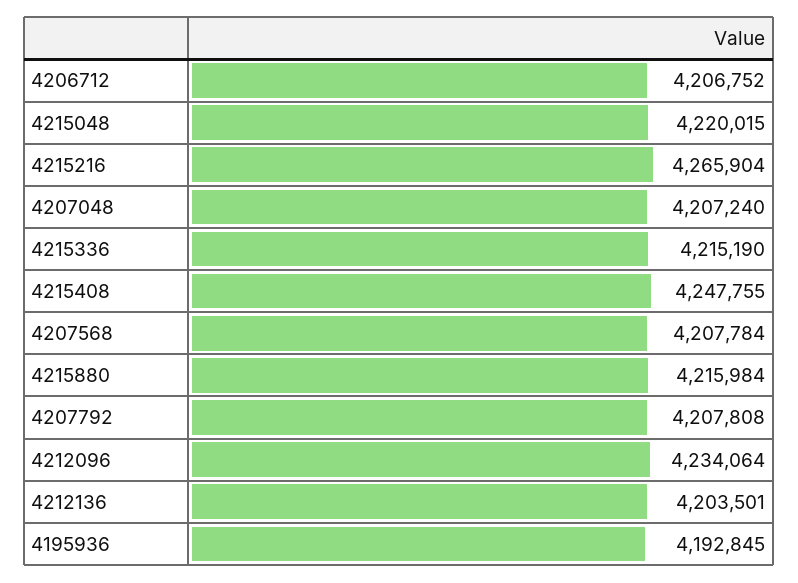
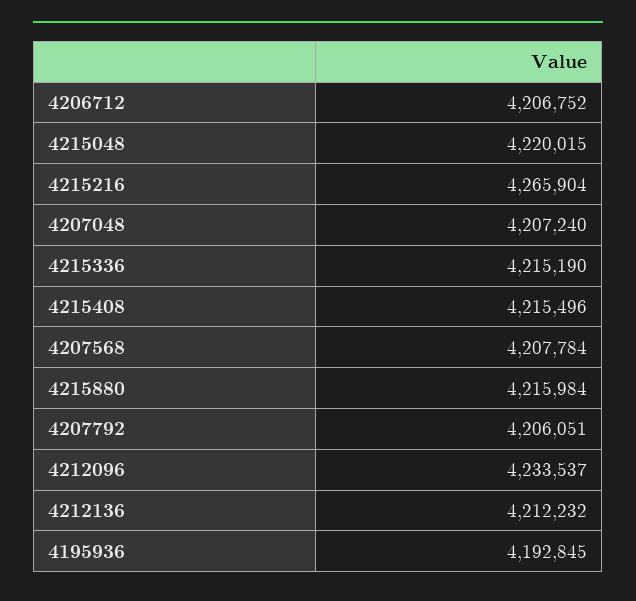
4215408: 4247755 -> 4215496
4207792: 4207808 -> 4206051
4212096: 4234064 -> 4233537
4212136: 4203501 -> 4212232

